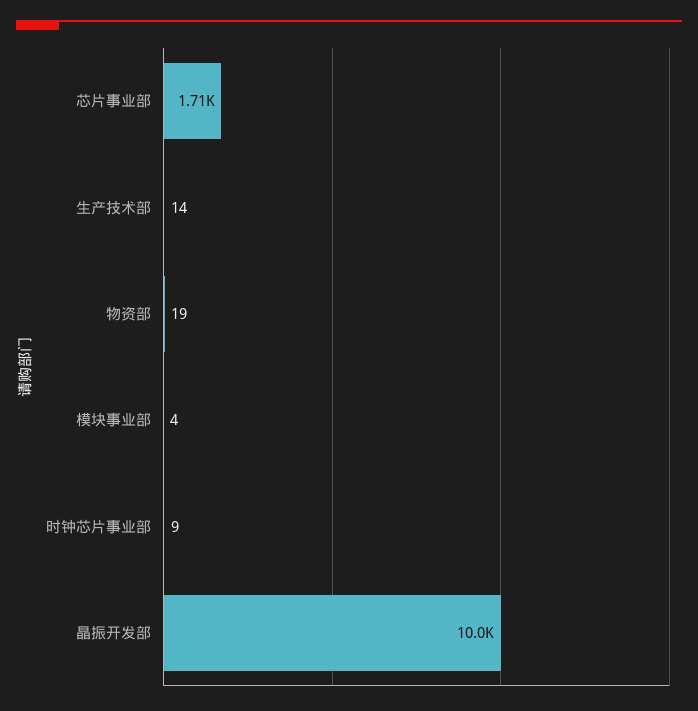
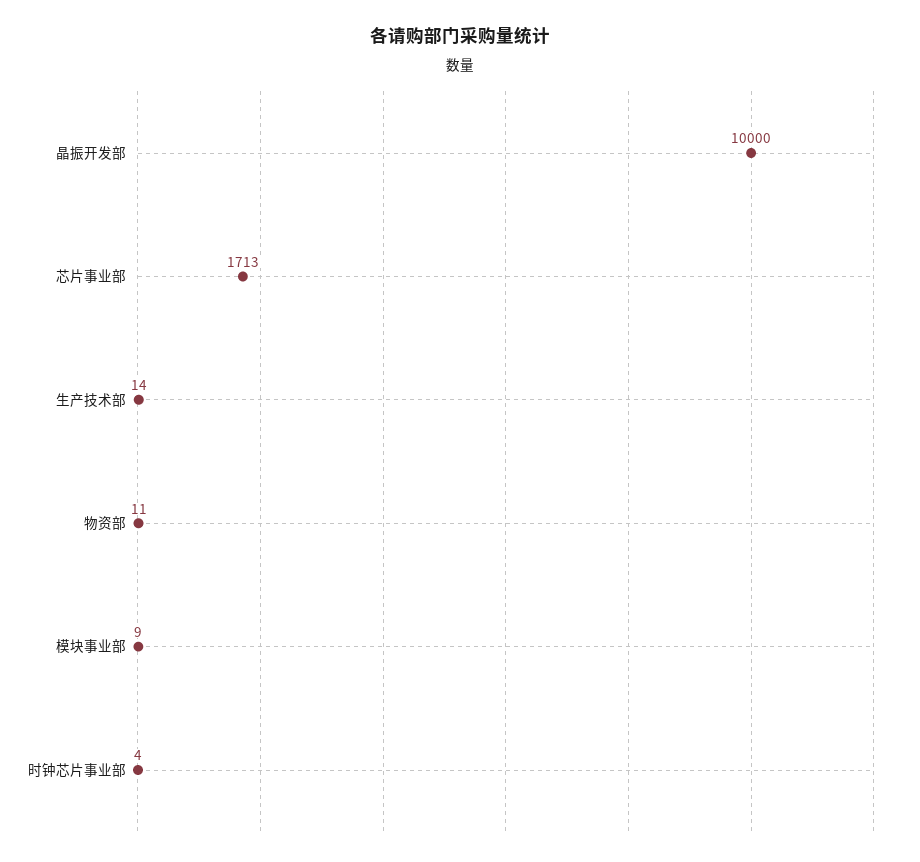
物资部: 19 -> 11
模块事业部: 4 -> 9
时钟芯片事业部: 9 -> 4

